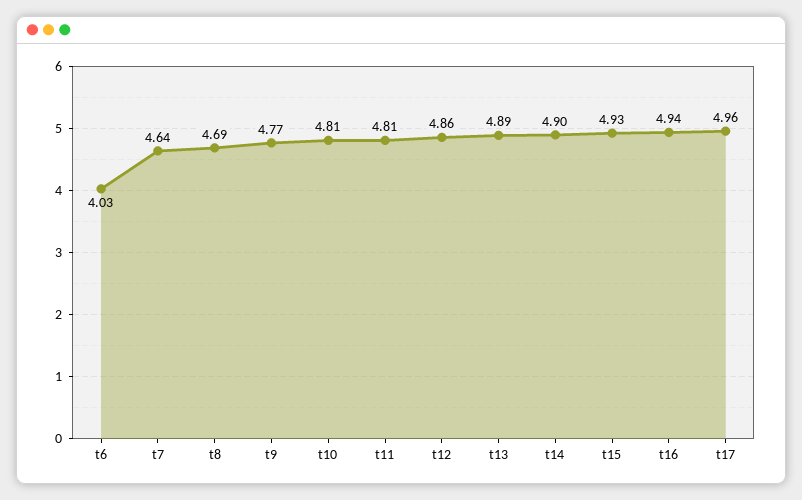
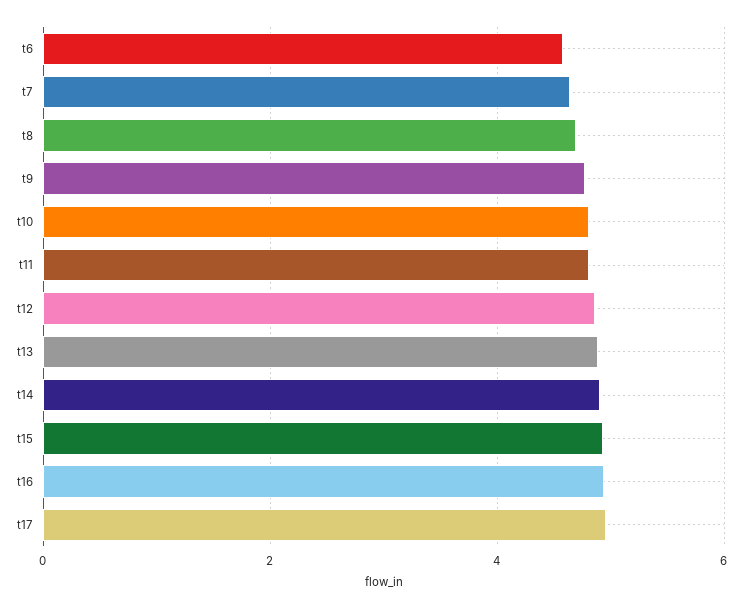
t6: 4.03 -> 4.6

